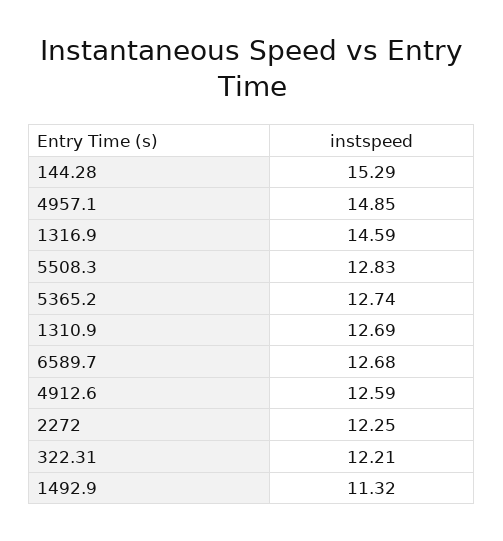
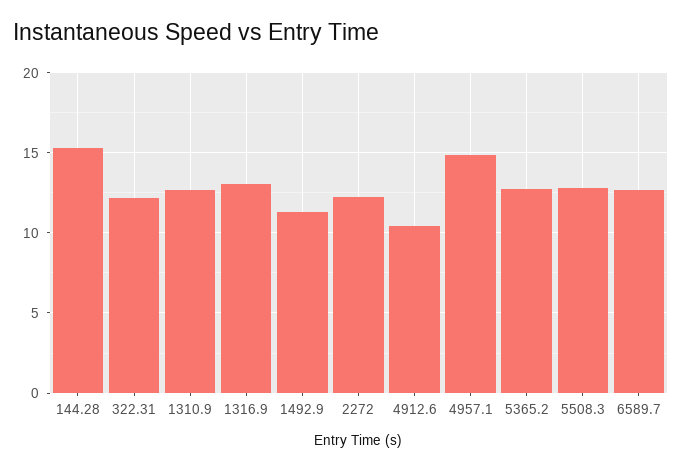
1316.9: 14.59 -> 13
4912.6: 12.59 -> 10.5

